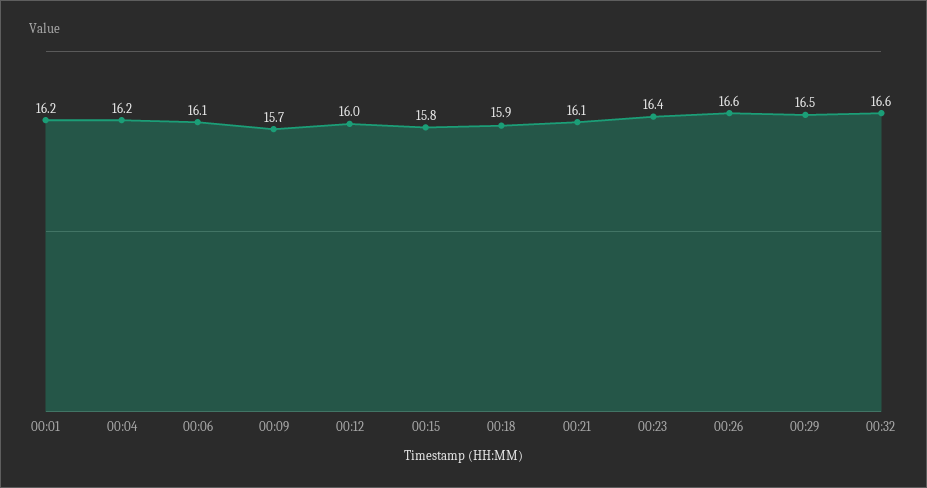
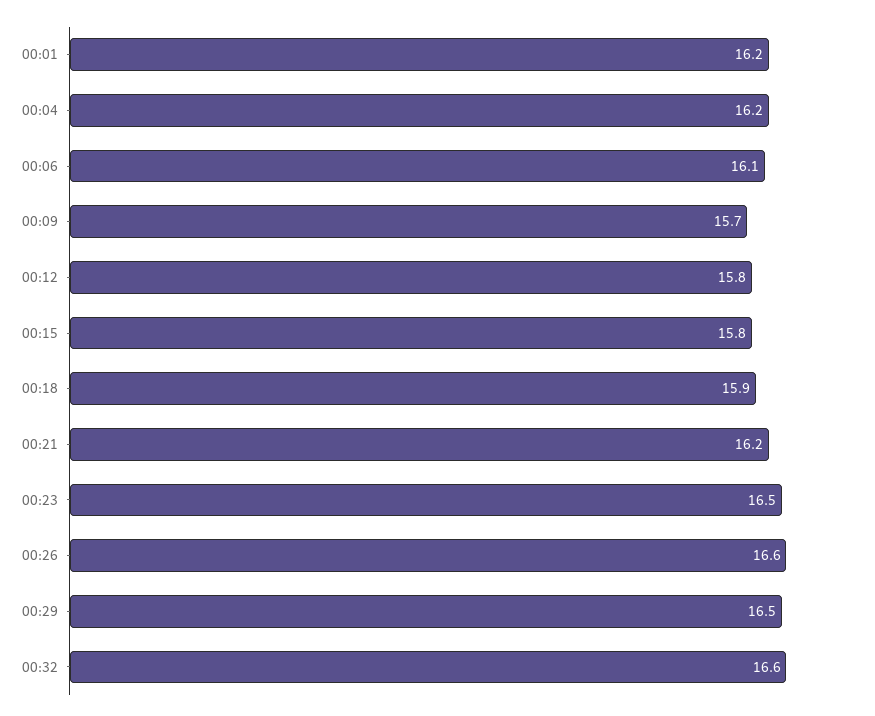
00:12: 16 -> 15.8
00:21: 16.1 -> 16.2
00:23: 16.4 -> 16.5

